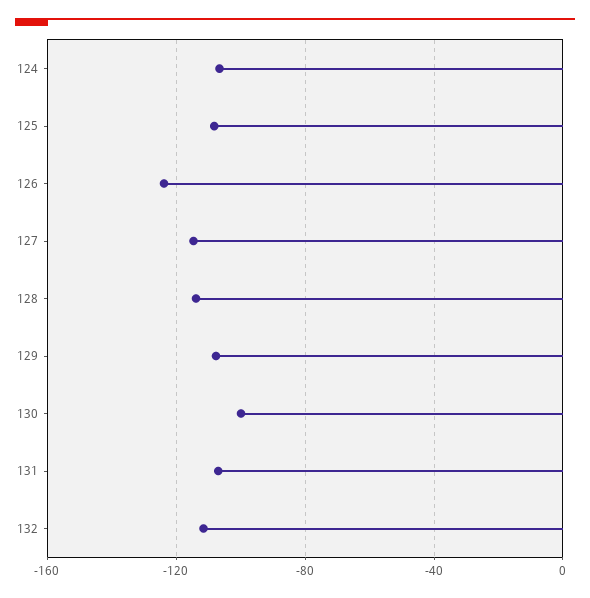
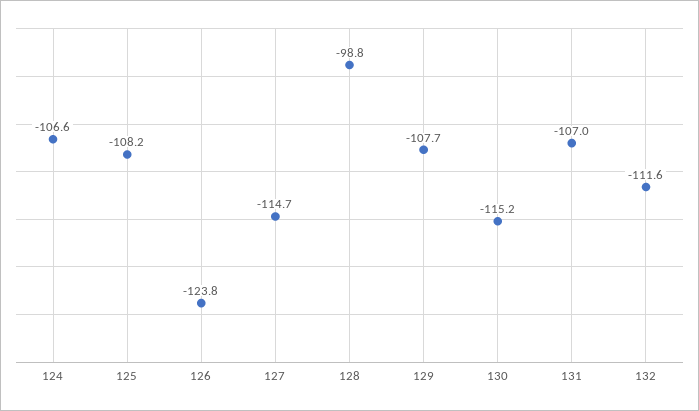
128: -115 -> -98.8
130: -100 -> -115.2

